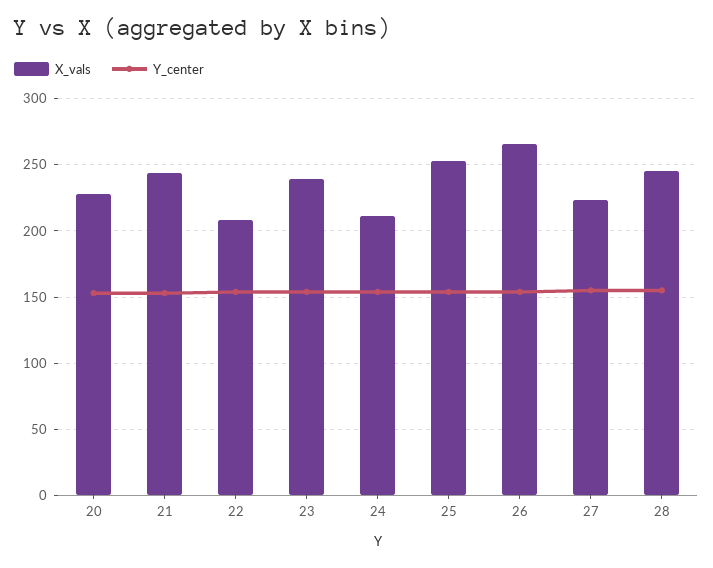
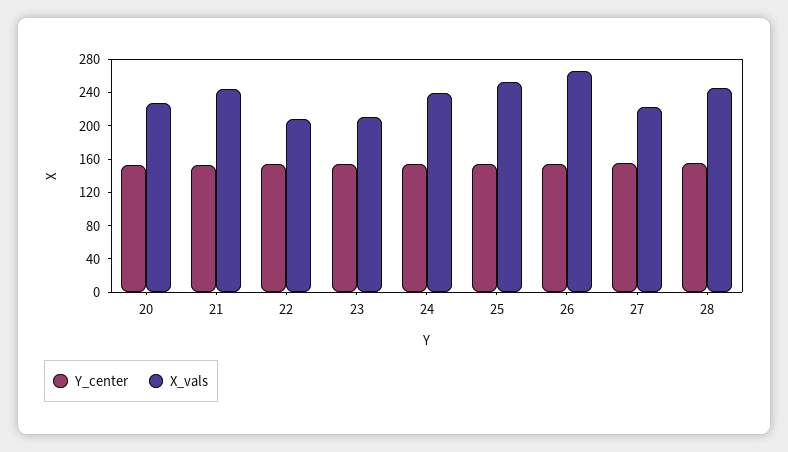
X_vals, 23: 240 -> 210
X_vals, 24: 210 -> 240

